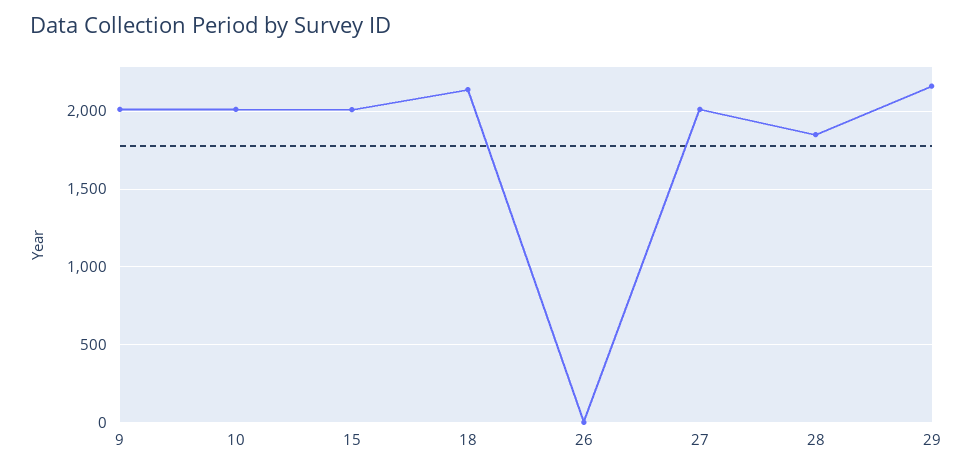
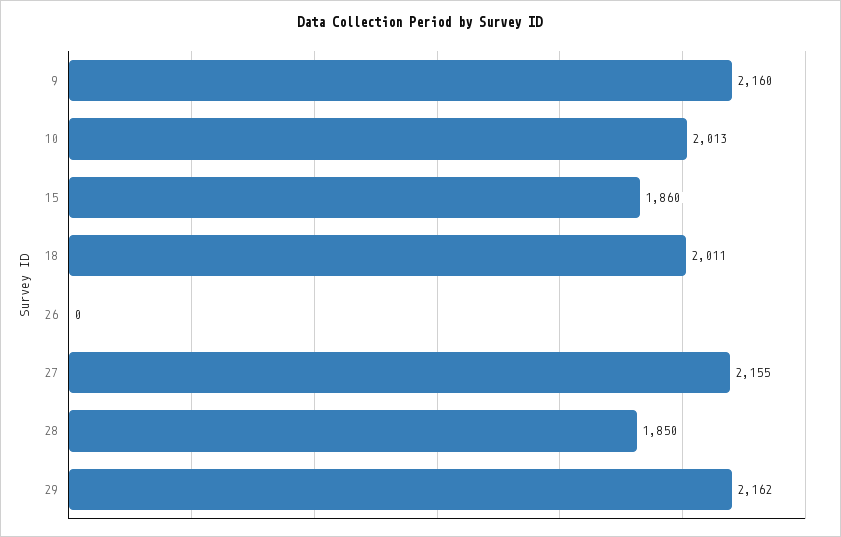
9: 2000 -> 2160
15: 2000 -> 1860
18: 2150 -> 2011
27: 2000 -> 2155

